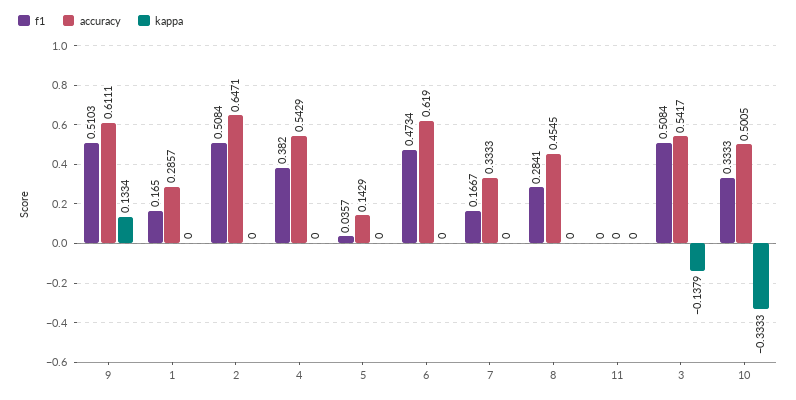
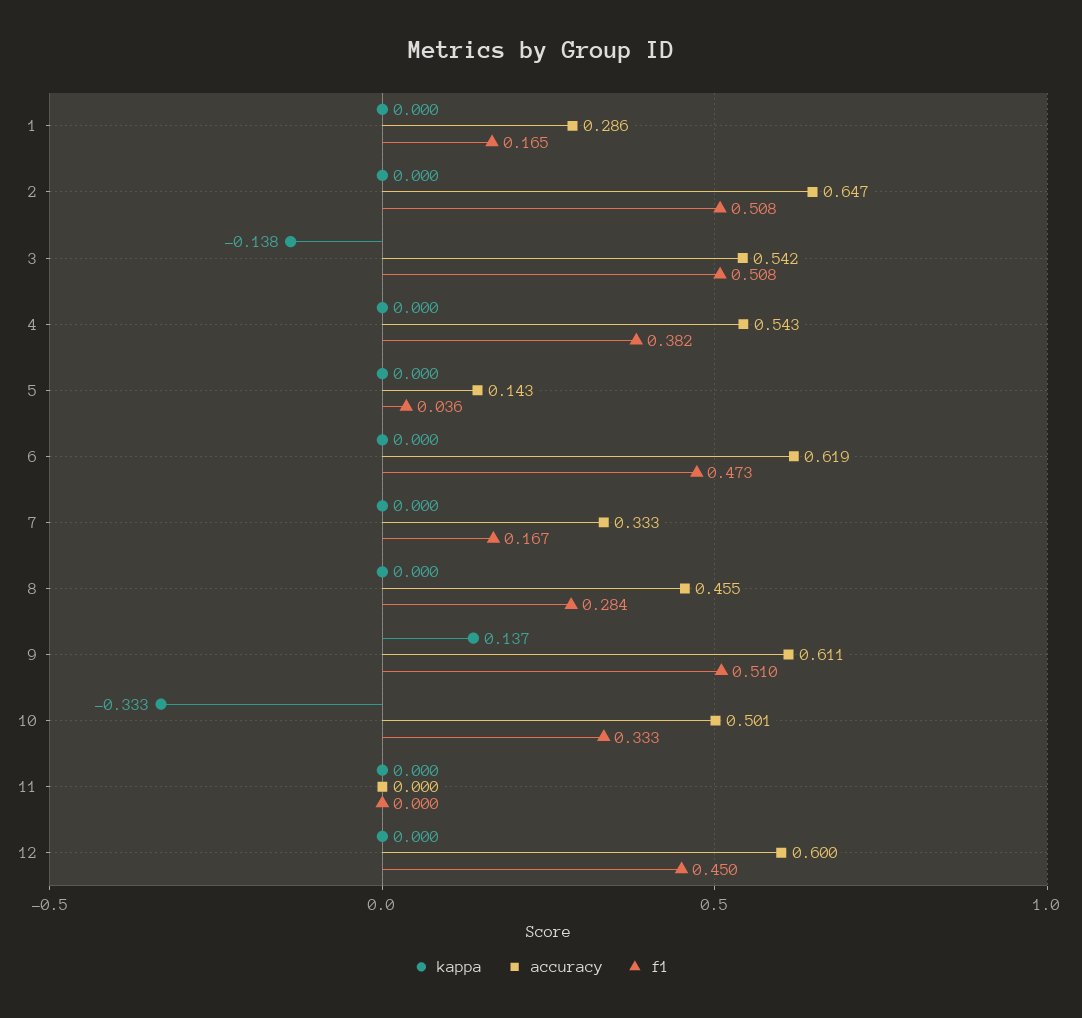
kappa, 9: 0.1334 -> 0.137
kappa, 12: none -> 0
accuracy, 12: none -> 0.6
f1, 12: none -> 0.45

